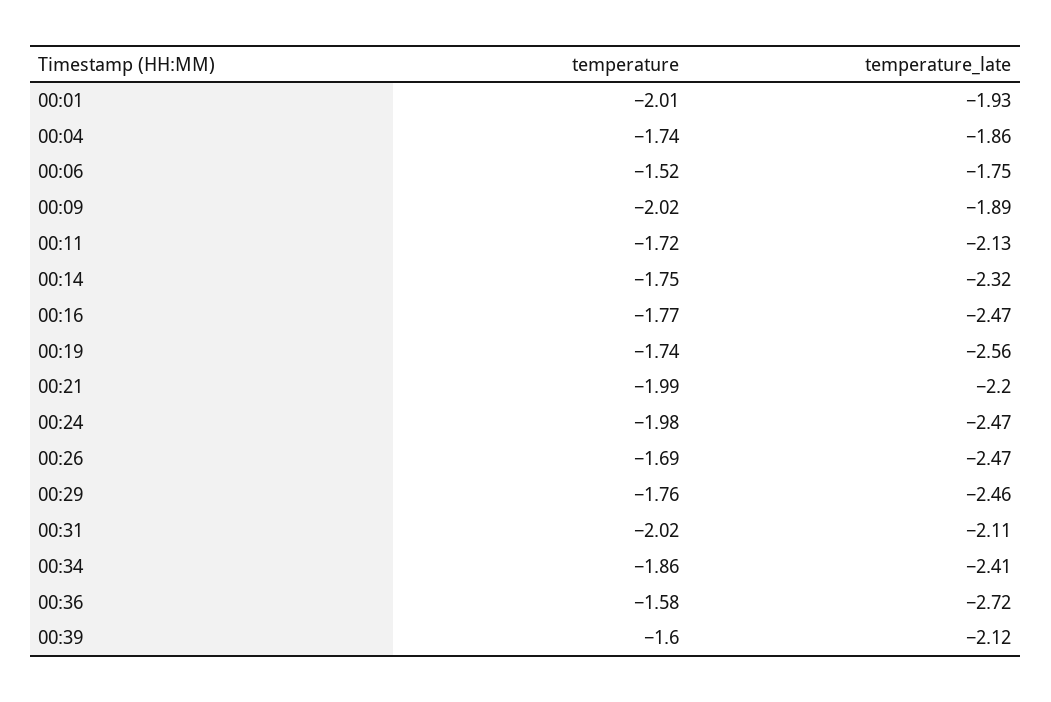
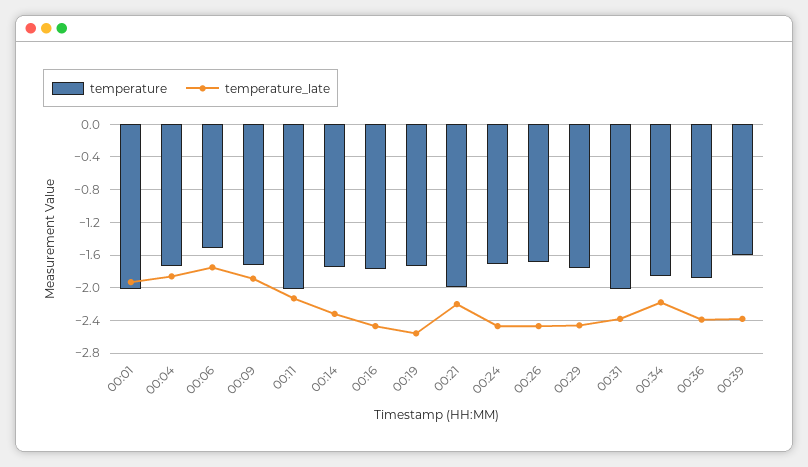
temperature, 00:09: -2.02 -> -1.7
temperature, 00:11: -1.72 -> -2
temperature, 00:24: -1.98 -> -1.7
temperature_late, 00:31: -2.11 -> -2.4
temperature_late, 00:34: -2.41 -> -2.2
temperature, 00:36: -1.58 -> -1.9
temperature_late, 00:36: -2.72 -> -2.4
temperature_late, 00:39: -2.12 -> -2.4

